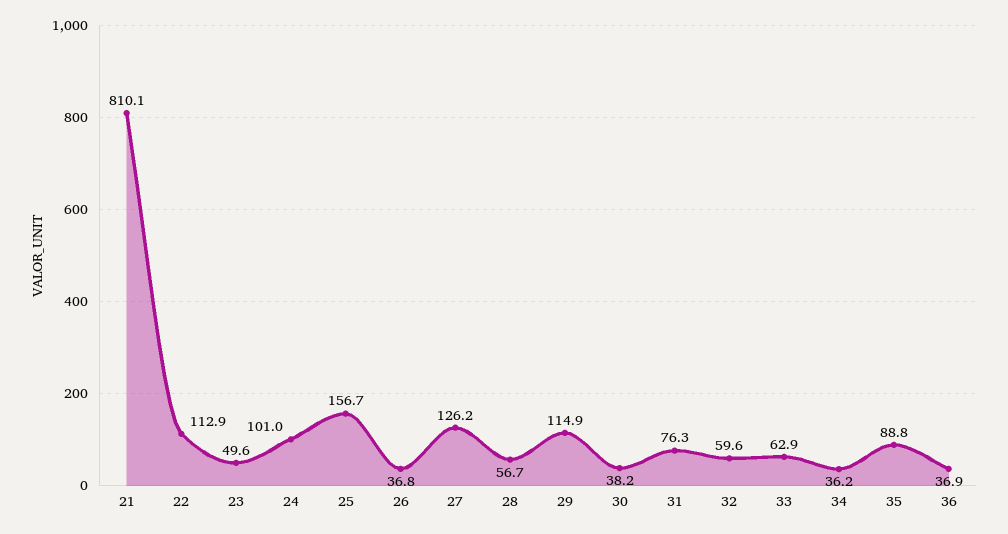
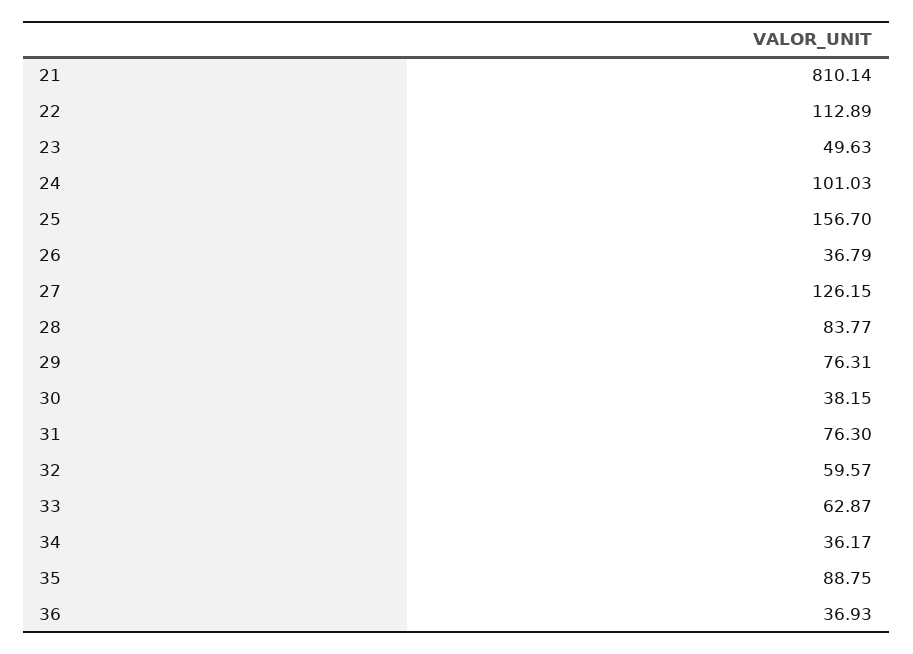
28: 56.7 -> 83.77
29: 114.9 -> 76.31

